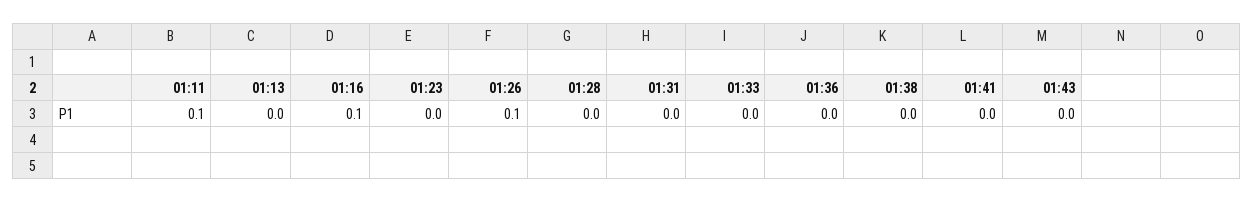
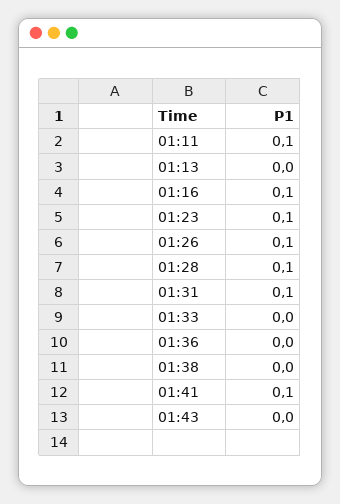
01:23: 0 -> 0.1
01:28: 0 -> 0.1
01:31: 0 -> 0.1
01:41: 0 -> 0.1

